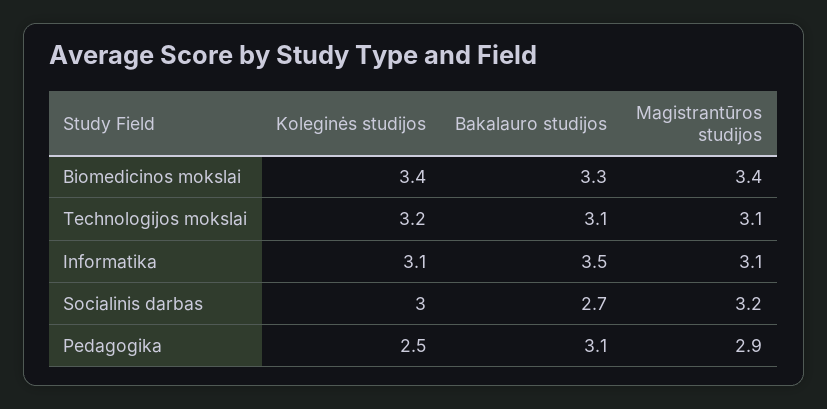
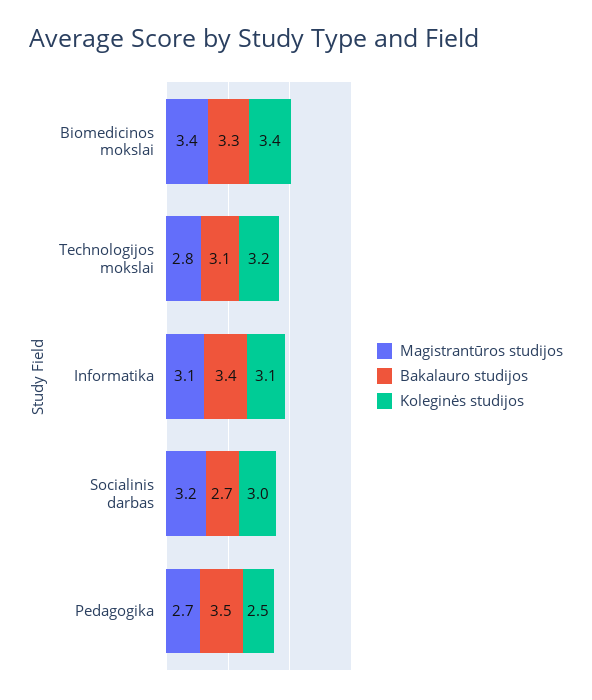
Magistrantūros studijos, Technologijos mokslai: 3.1 -> 2.8
Bakalauro studijos, Informatika: 3.5 -> 3.4
Bakalauro studijos, Pedagogika: 3.1 -> 3.5
Magistrantūros studijos, Pedagogika: 2.9 -> 2.7

